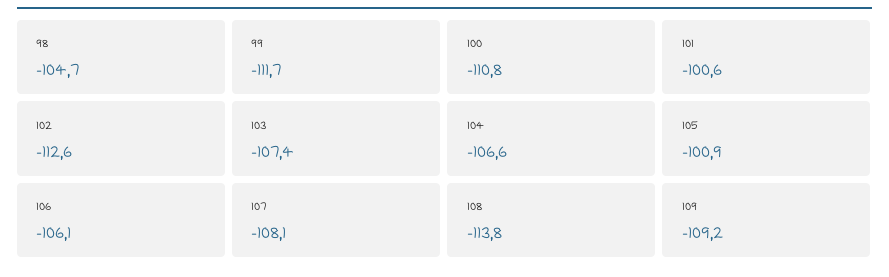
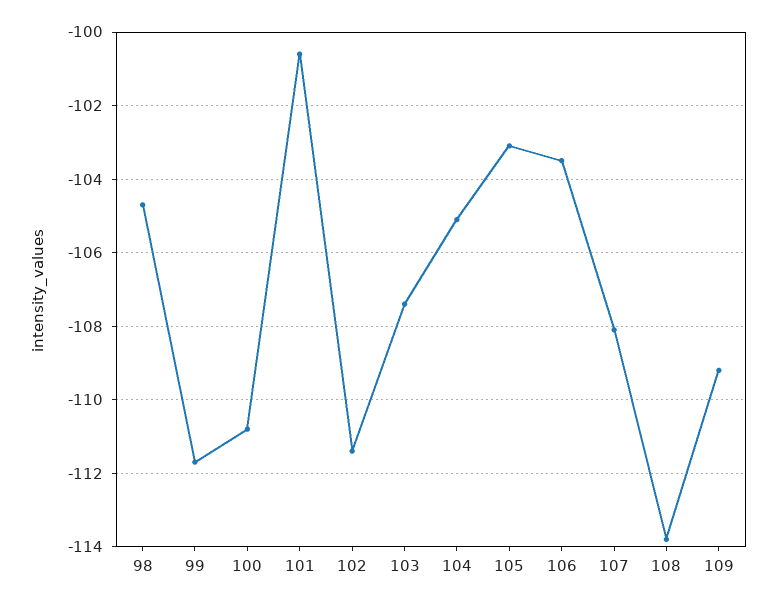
102: -112.6 -> -111.5
104: -106.6 -> -105
105: -100.9 -> -103
106: -106.1 -> -103.5

